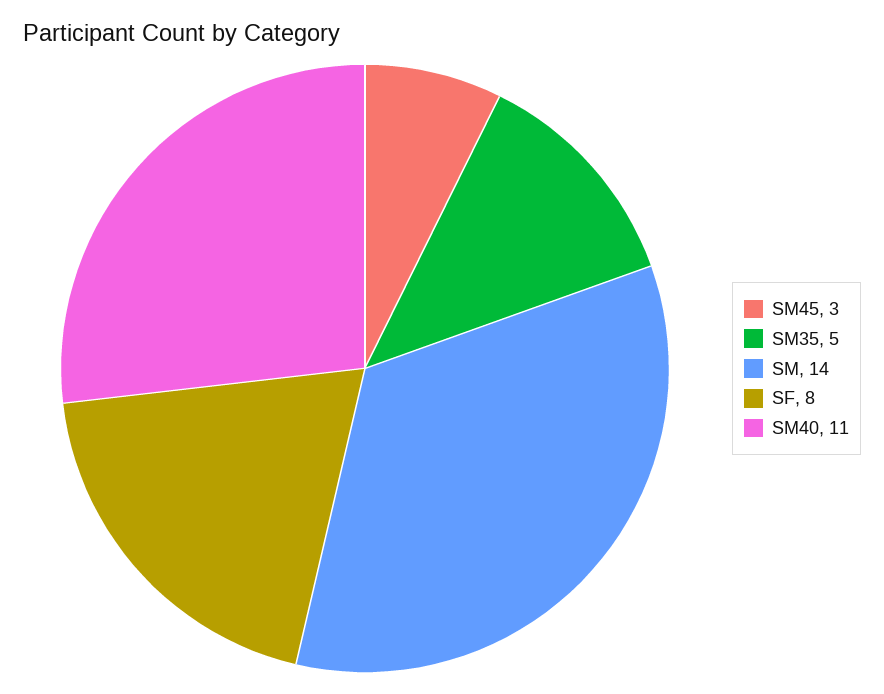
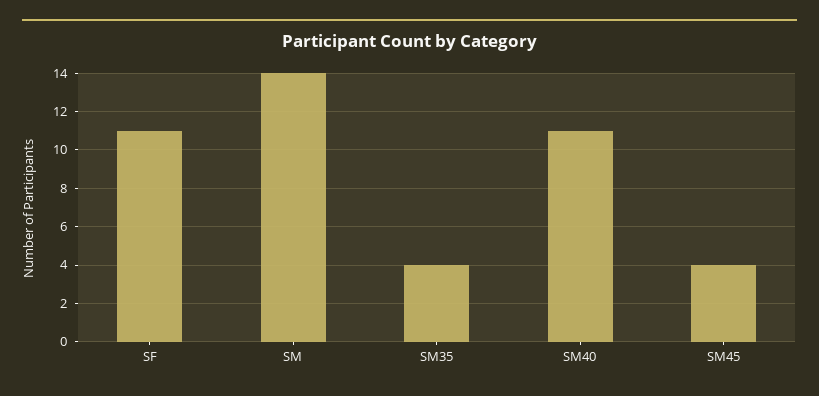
SM45: 3 -> 4
SM35: 5 -> 4
SF: 8 -> 11

